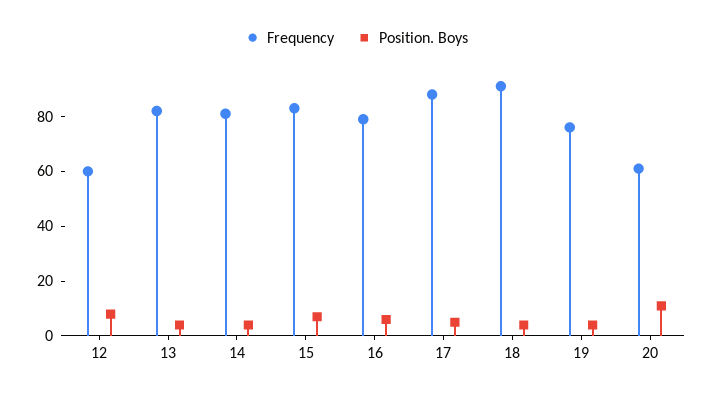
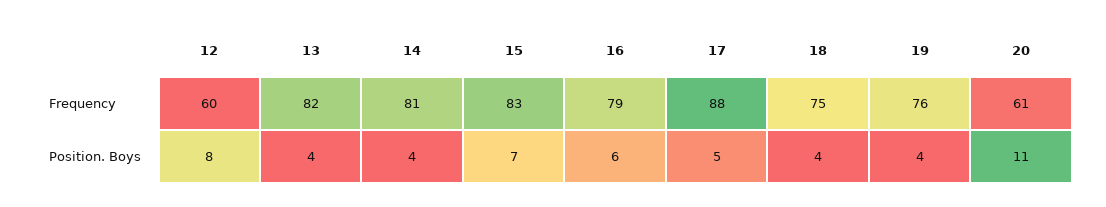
Frequency, 18: 90 -> 75

